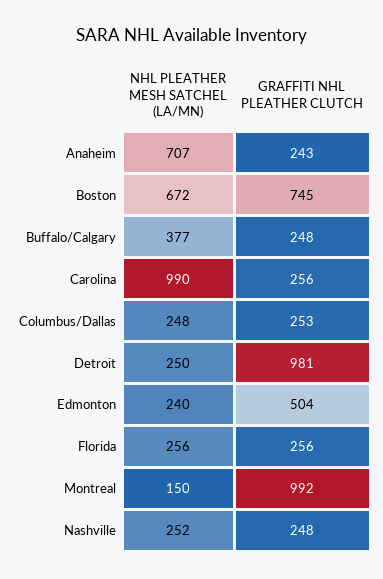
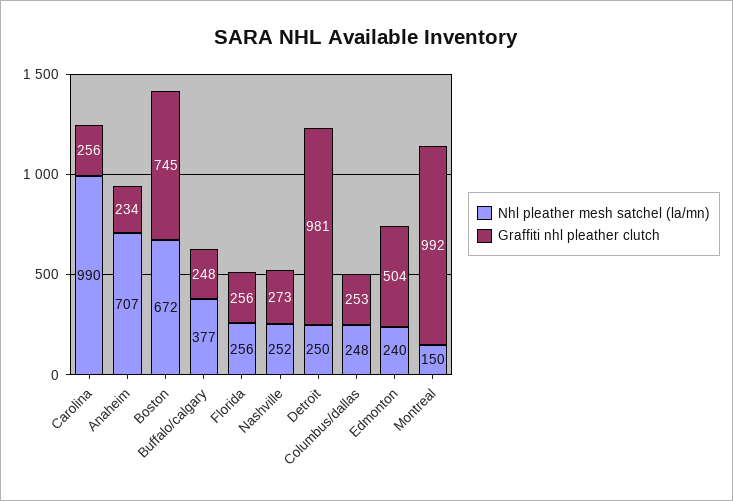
GRAFFITI NHL PLEATHER CLUTCH, Anaheim: 243 -> 234
GRAFFITI NHL PLEATHER CLUTCH, Nashville: 248 -> 273

